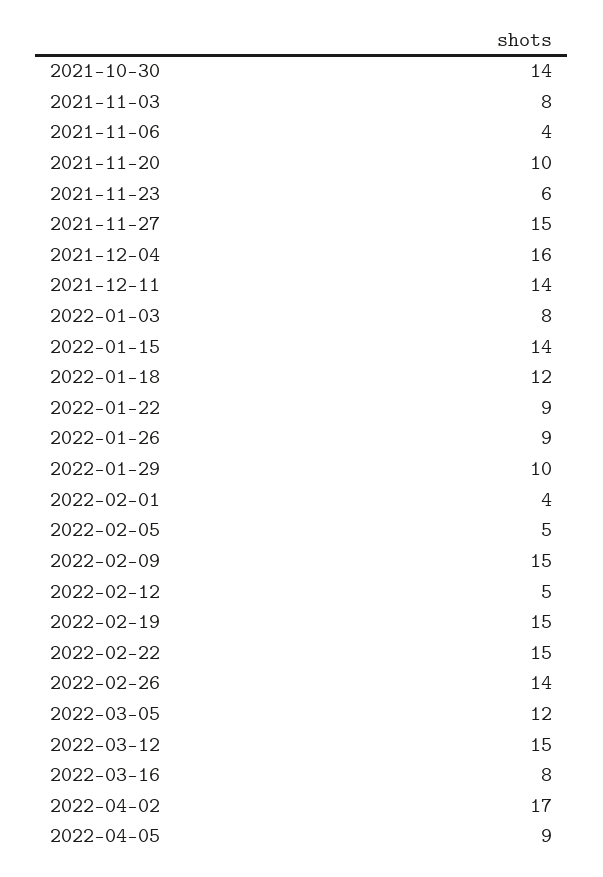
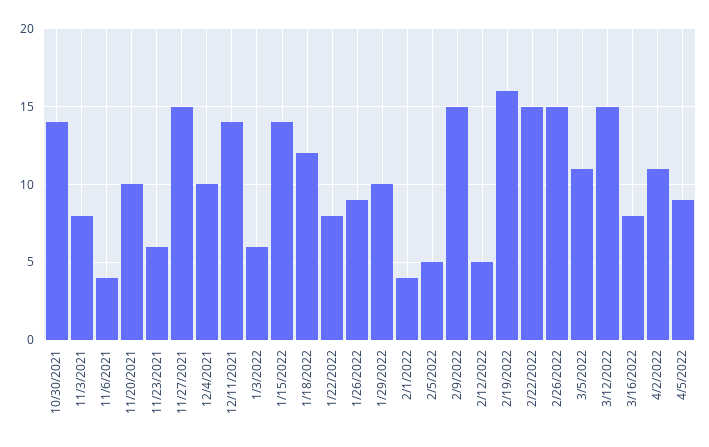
2021-12-04: 16 -> 10
2022-01-03: 8 -> 6
2022-01-22: 9 -> 8
2022-02-19: 15 -> 16
2022-02-26: 14 -> 15
2022-03-05: 12 -> 11
2022-04-02: 17 -> 11

